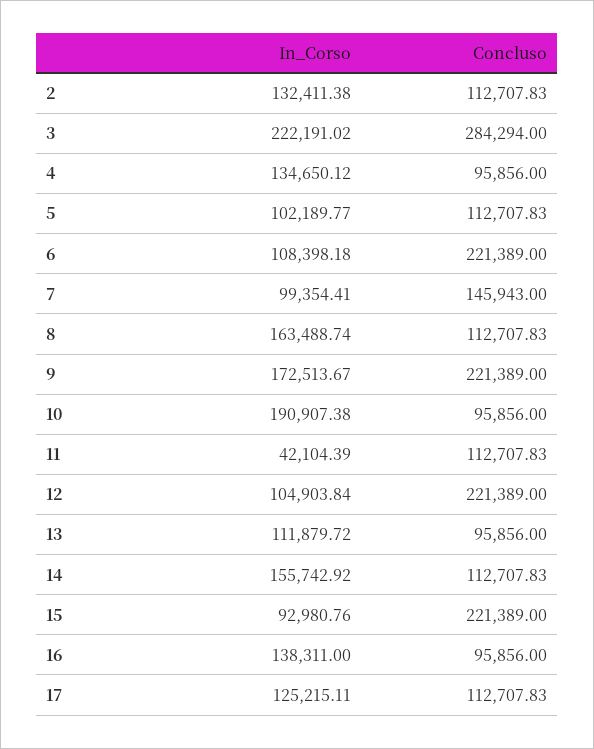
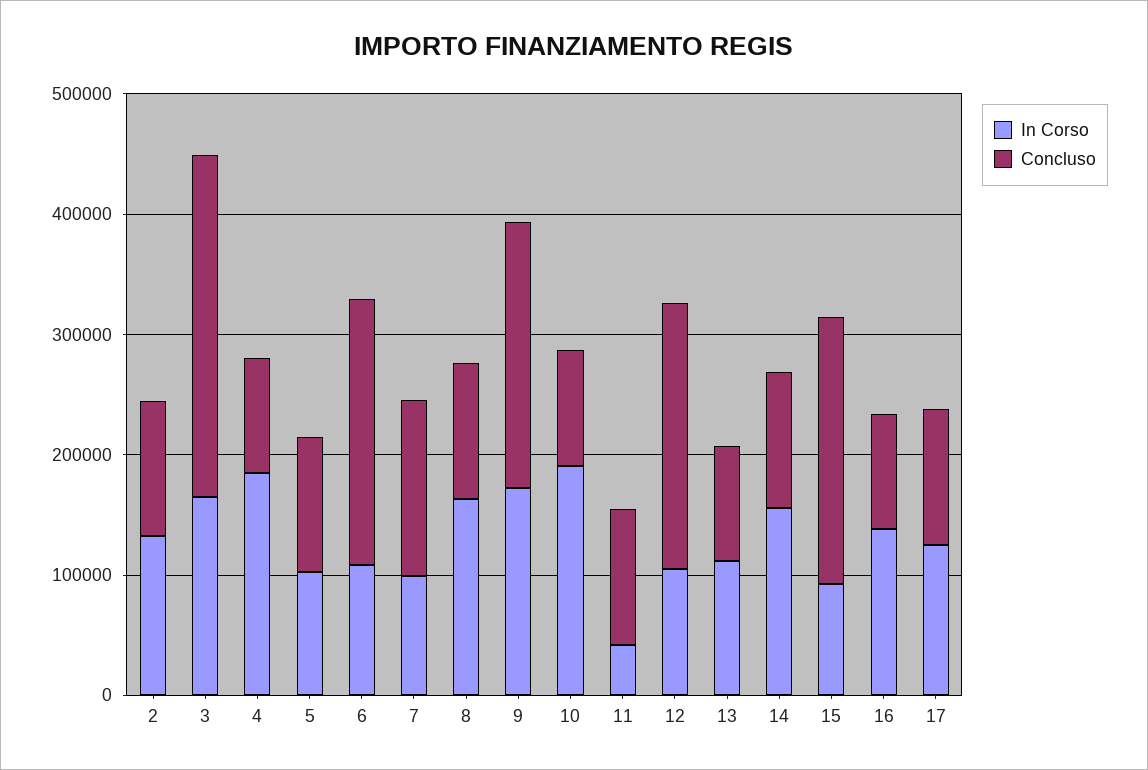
In_Corso, 3: 222191.02 -> 160000
In_Corso, 4: 134650.12 -> 180000

